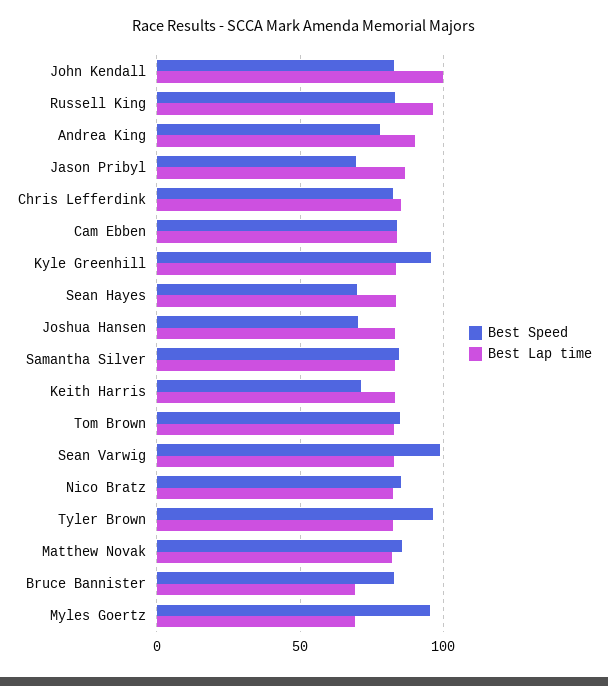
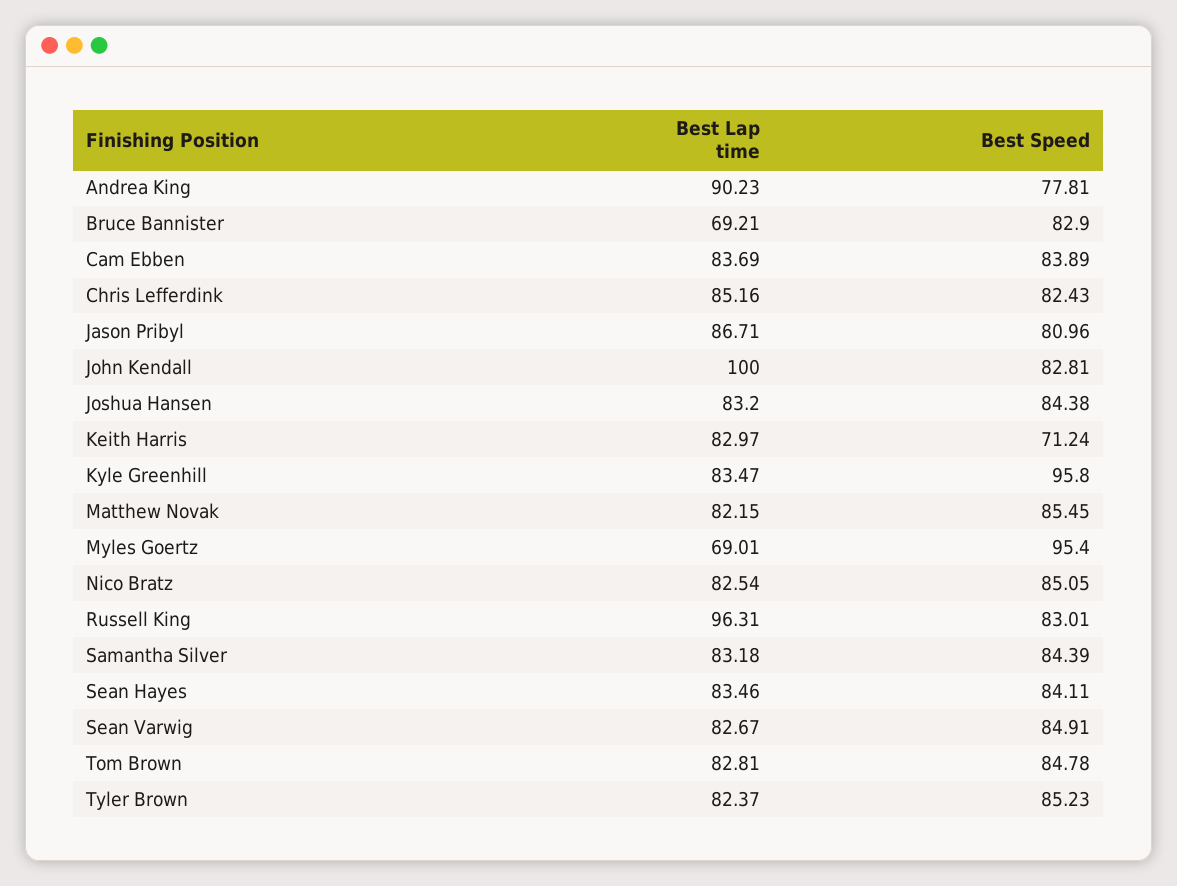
Best Speed, Jason Pribyl: 70 -> 80.96
Best Speed, Sean Hayes: 70 -> 84.11
Best Speed, Joshua Hansen: 70 -> 84.38
Best Speed, Sean Varwig: 100 -> 84.91
Best Speed, Tyler Brown: 95 -> 85.23

